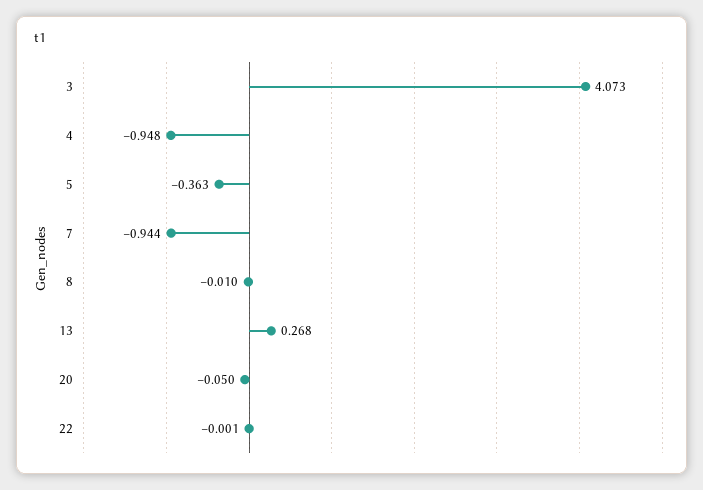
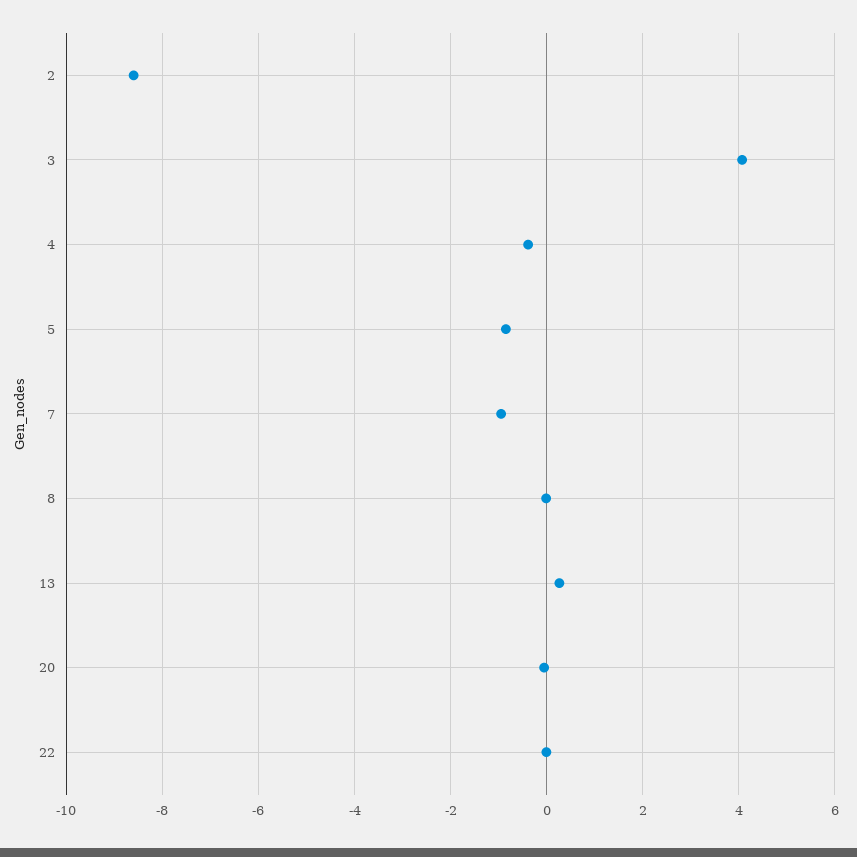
4: -0.948 -> -0.4
5: -0.363 -> -0.8
2: none -> -8.6

